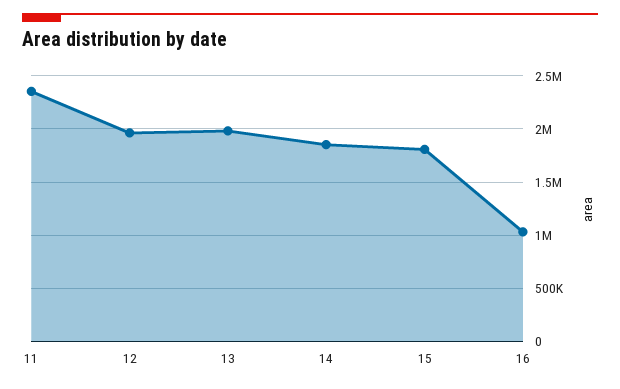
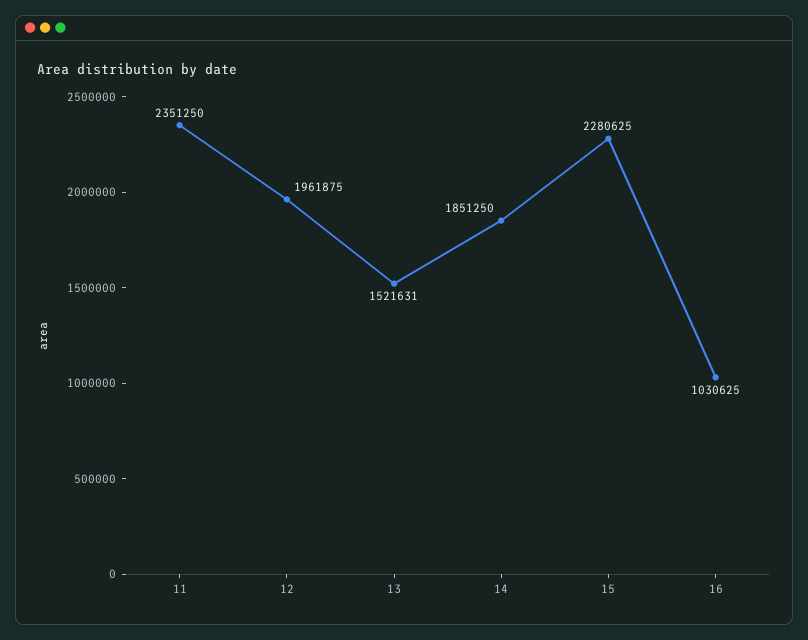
13: 2000000 -> 1521631
15: 1800000 -> 2280625

